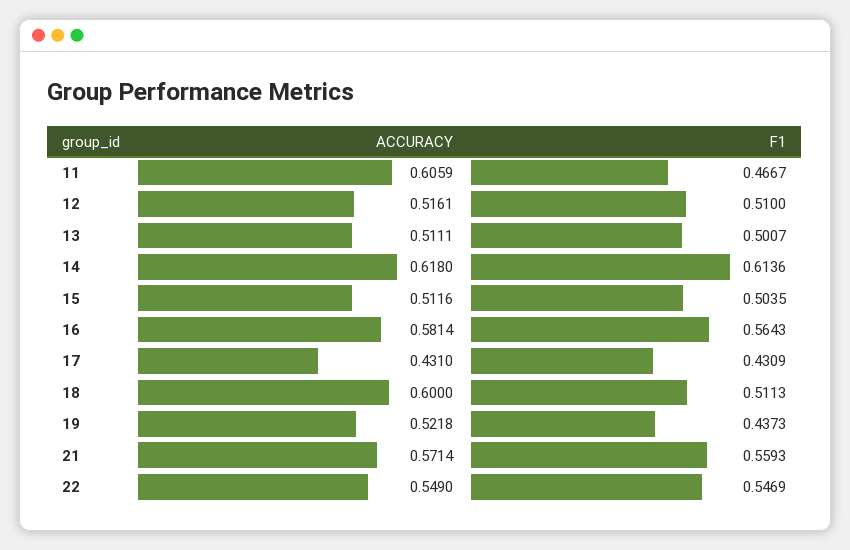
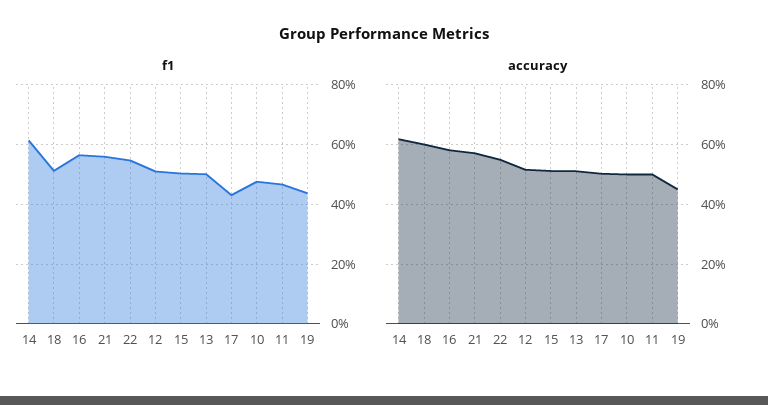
ACCURACY, 11: 0.6059 -> 0.5
ACCURACY, 17: 0.431 -> 0.5
ACCURACY, 19: 0.5218 -> 0.45
F1, 10: none -> 0.475
ACCURACY, 10: none -> 0.5

